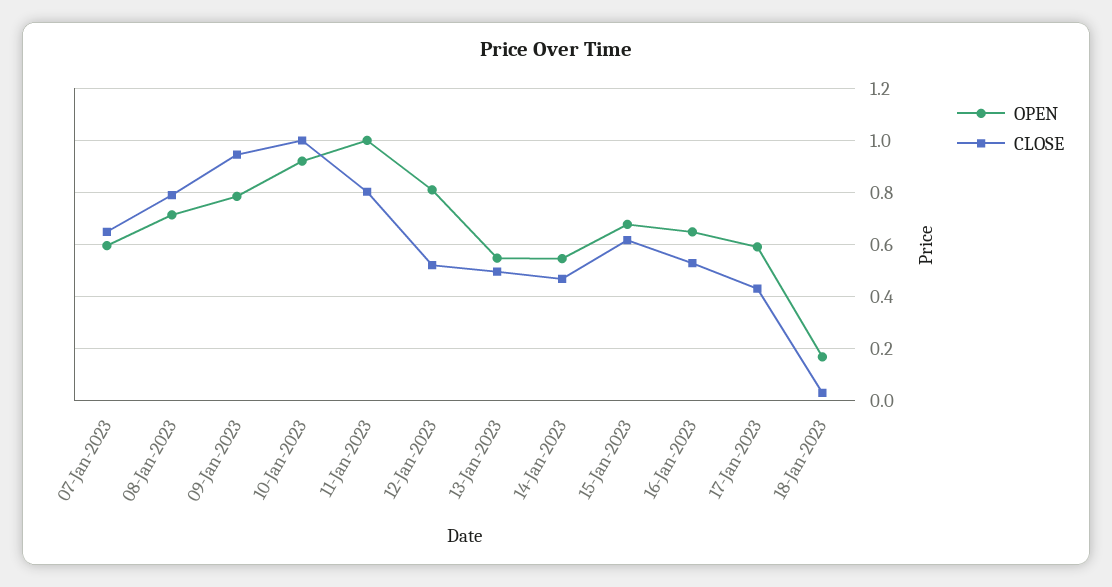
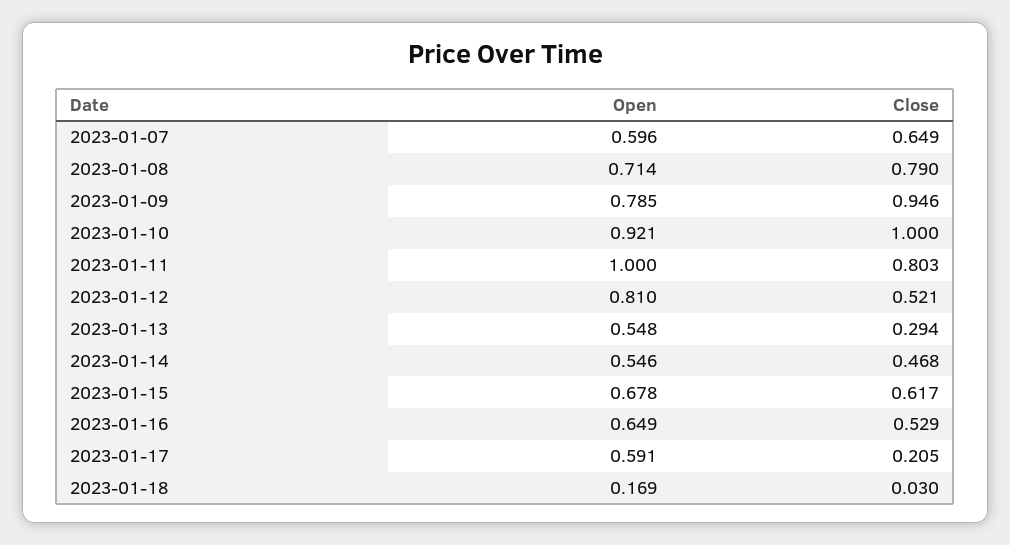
CLOSE, 13-Jan-2023: 0.5 -> 0.294
CLOSE, 17-Jan-2023: 0.425 -> 0.205

